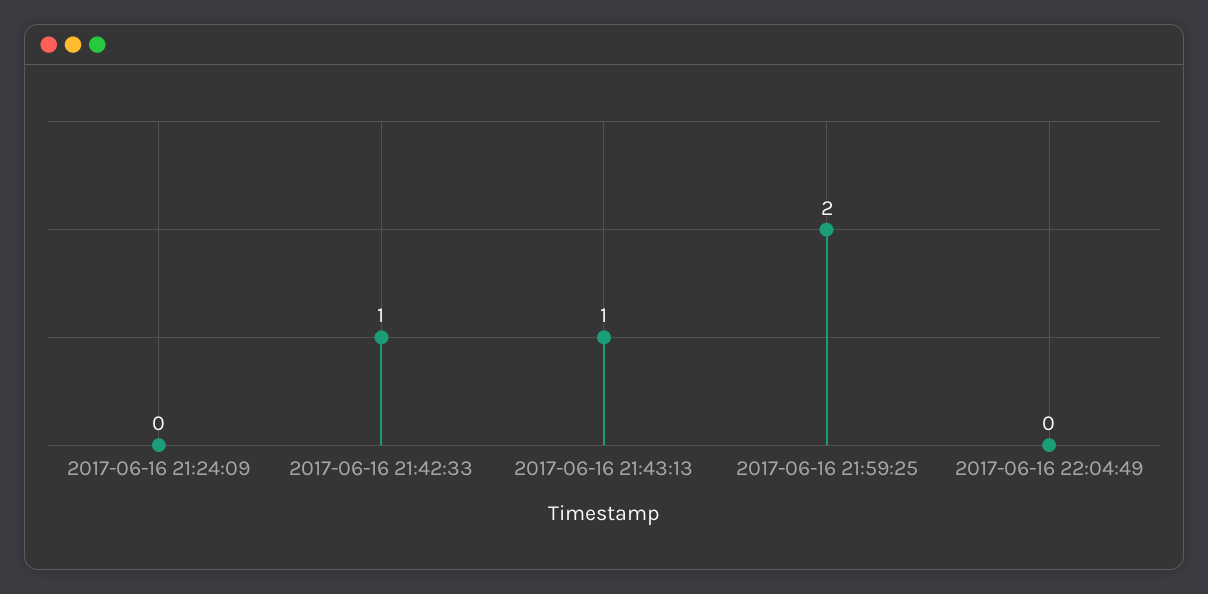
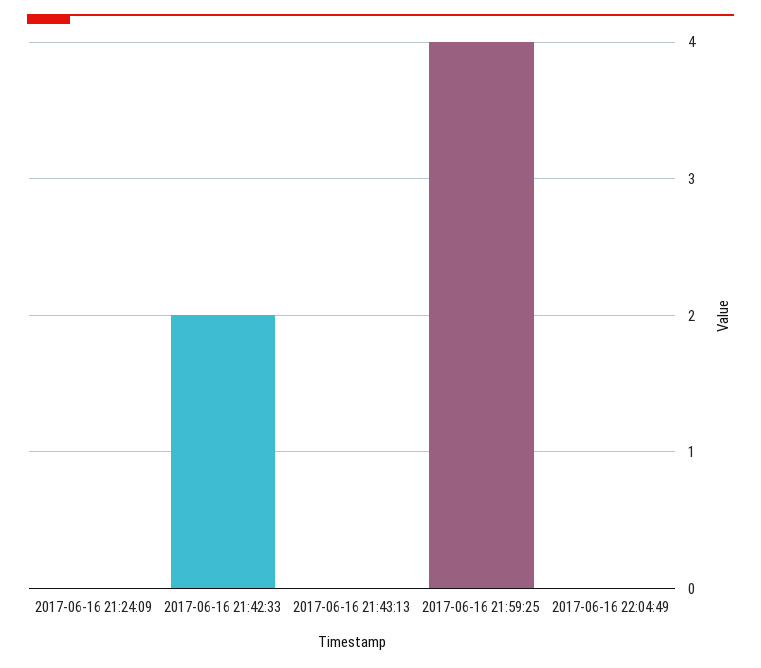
2017-06-16 21:42:33: 1 -> 2
2017-06-16 21:43:13: 1 -> 0
2017-06-16 21:59:25: 2 -> 4

